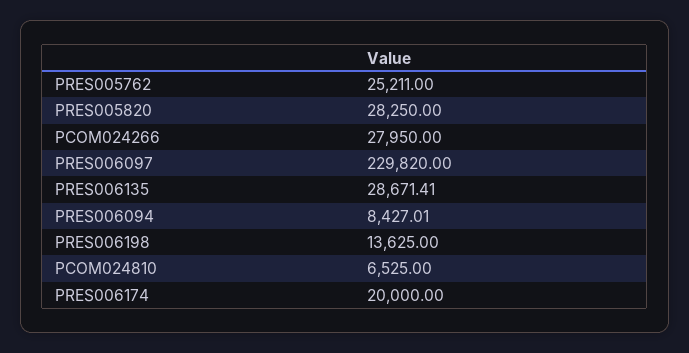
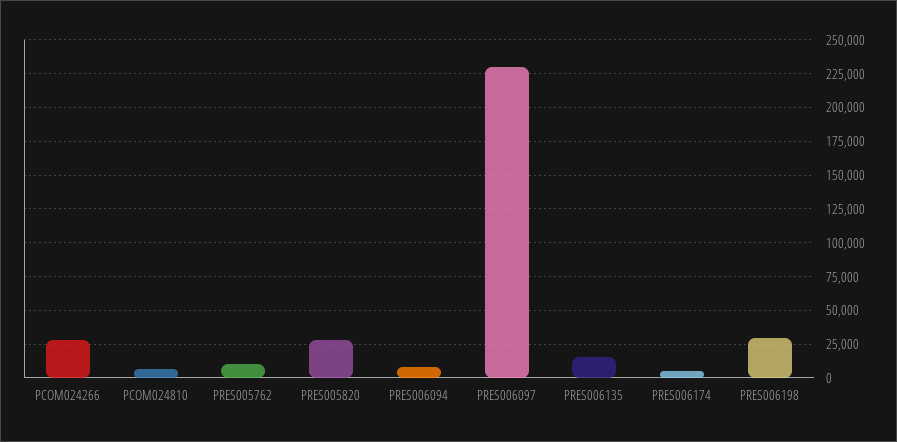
PRES005762: 25211 -> 10000
PRES006135: 28671.41 -> 15000
PRES006198: 13625 -> 30000
PRES006174: 20000 -> 5000

